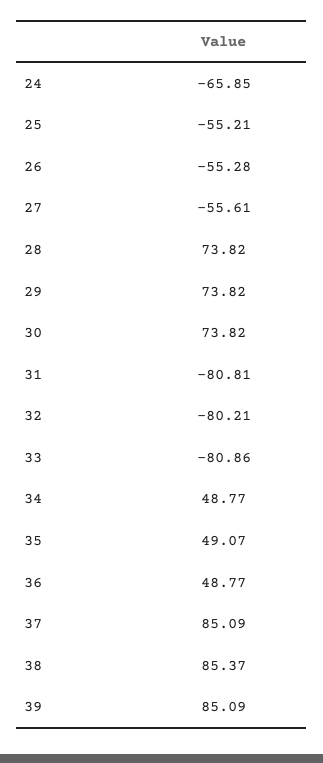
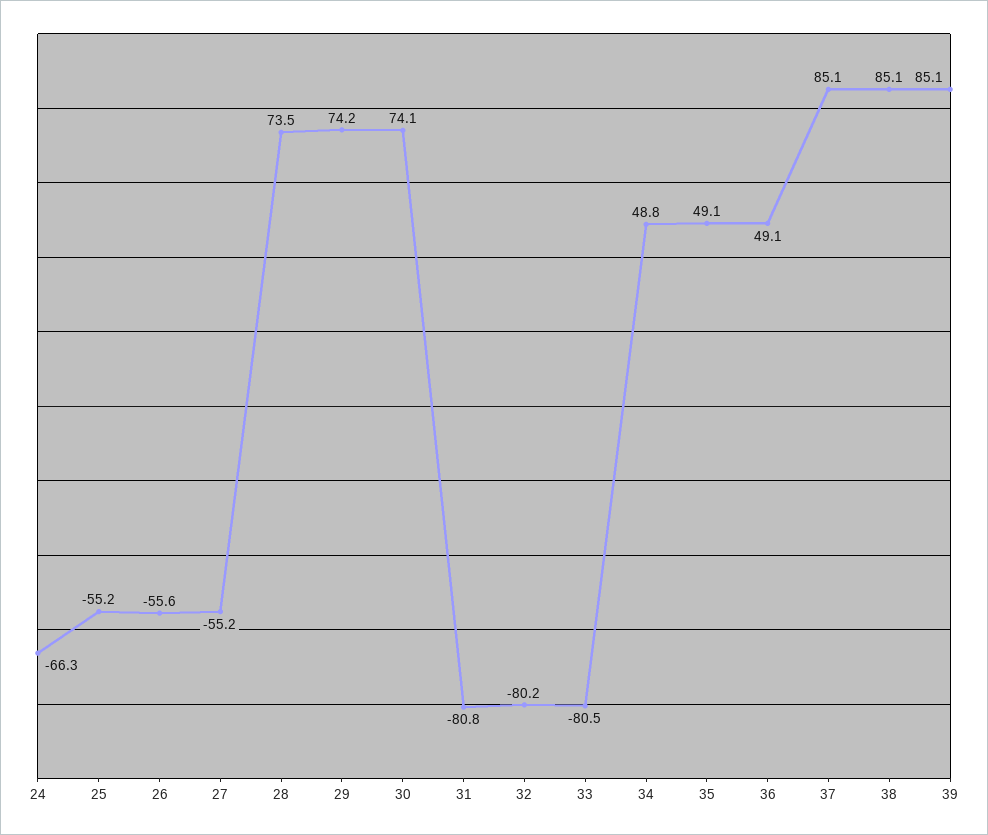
24: -65.85 -> -66.3
26: -55.28 -> -55.6
27: -55.61 -> -55.2
28: 73.82 -> 73.5
29: 73.82 -> 74.2
30: 73.82 -> 74.1
33: -80.86 -> -80.5
36: 48.77 -> 49.1
38: 85.37 -> 85.1

